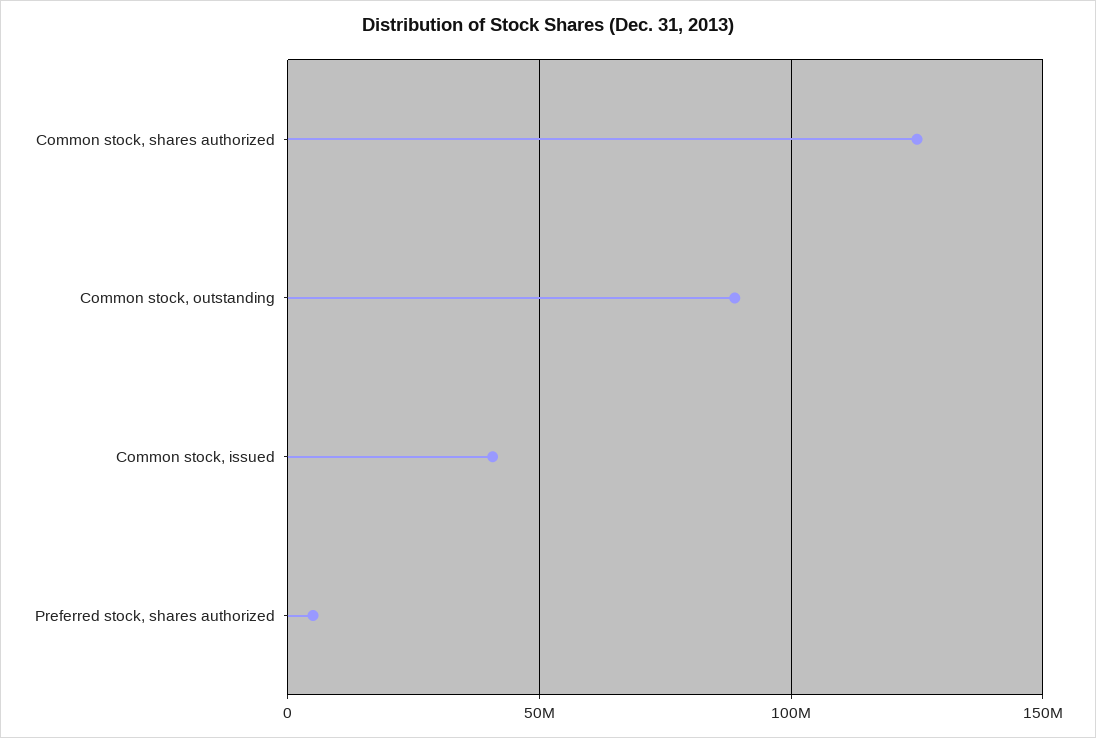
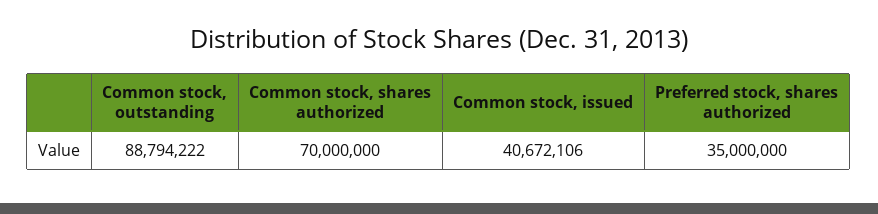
Common stock, shares authorized: 125000000 -> 70000000
Preferred stock, shares authorized: 5000000 -> 35000000

